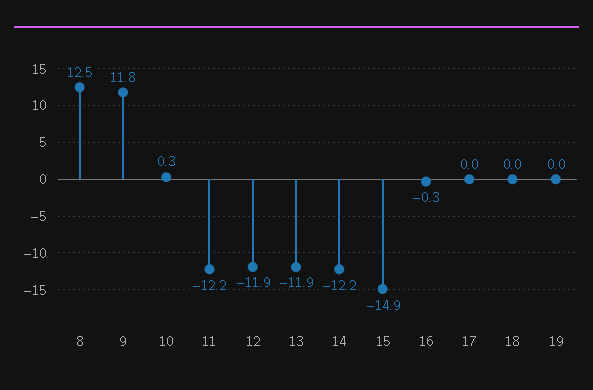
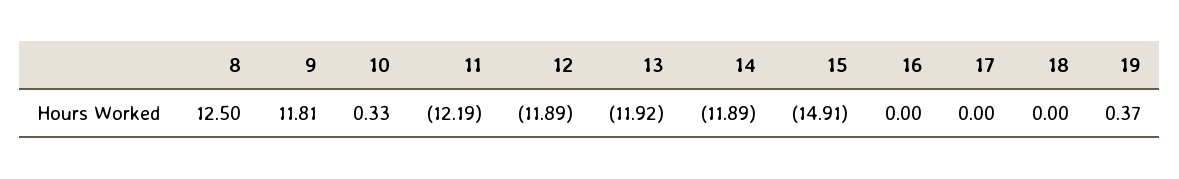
14: -12.2 -> -11.89
16: -0.3 -> 0
19: 0 -> 0.37

